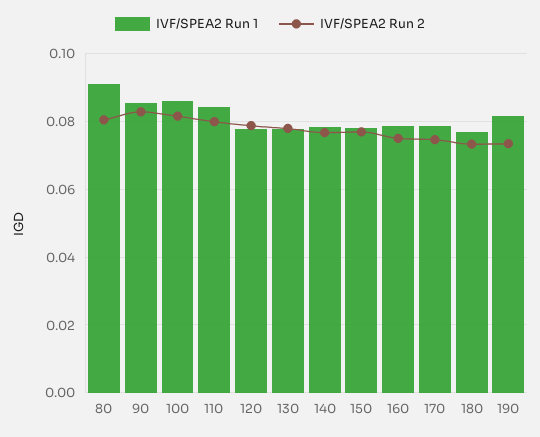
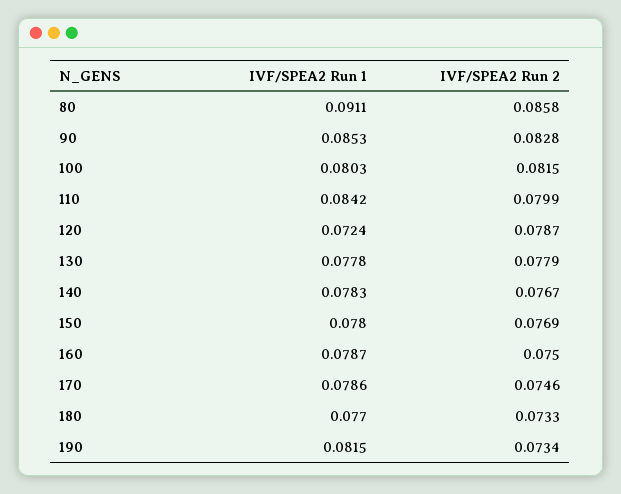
IVF/SPEA2 Run 2, 80: 0.08 -> 0.0858
IVF/SPEA2 Run 1, 100: 0.086 -> 0.0803
IVF/SPEA2 Run 1, 120: 0.078 -> 0.0724

